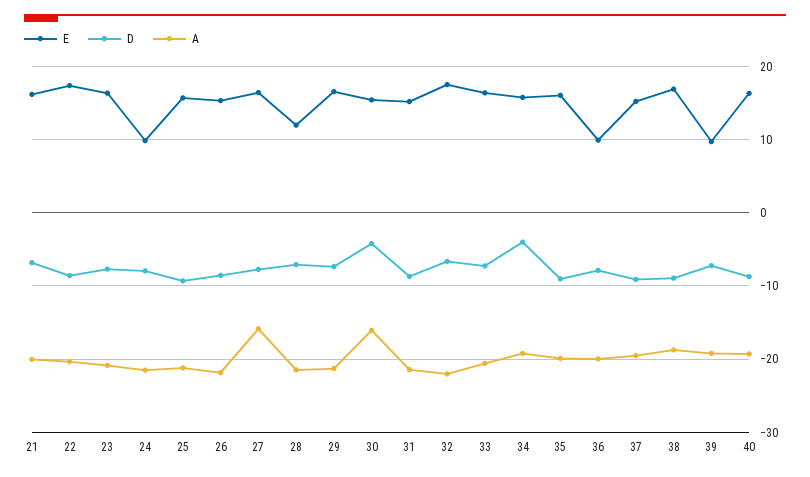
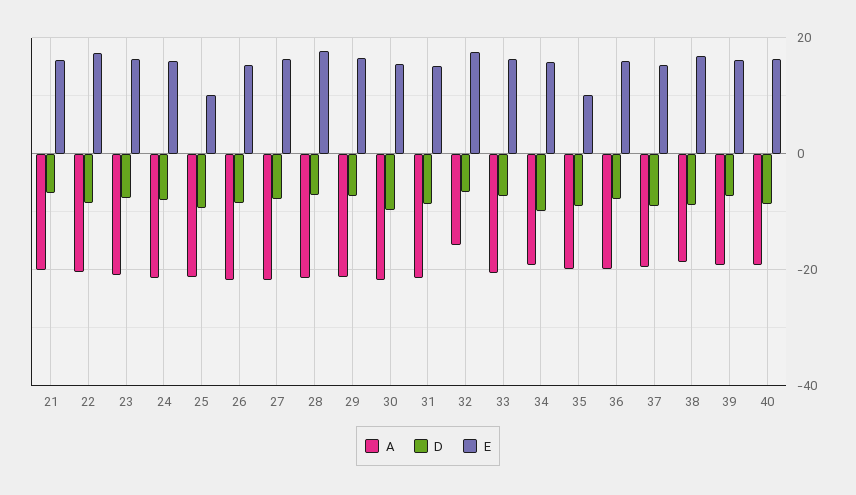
E, 24: 10 -> 16
E, 25: 16 -> 10
A, 27: -16 -> -22
E, 28: 12 -> 18
D, 30: -4 -> -10
A, 30: -16 -> -22
A, 32: -22 -> -16
D, 34: -4 -> -10
E, 35: 16 -> 10
E, 36: 10 -> 16
E, 39: 10 -> 16

